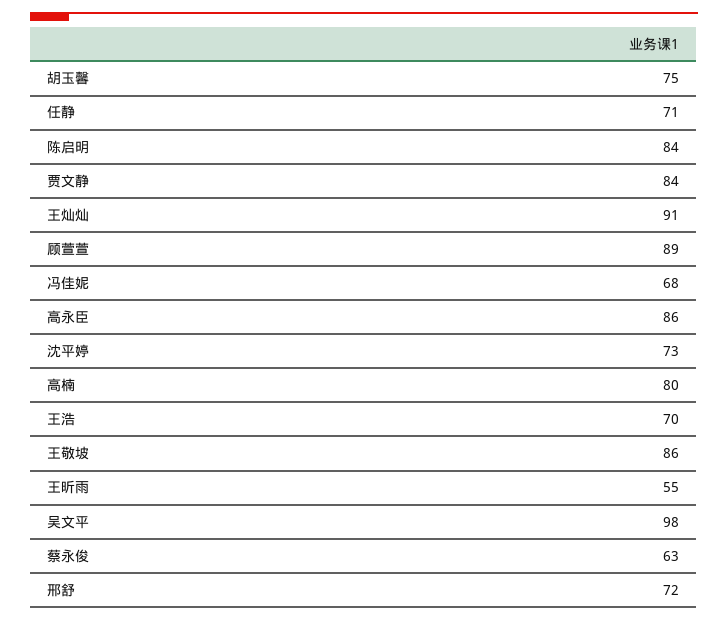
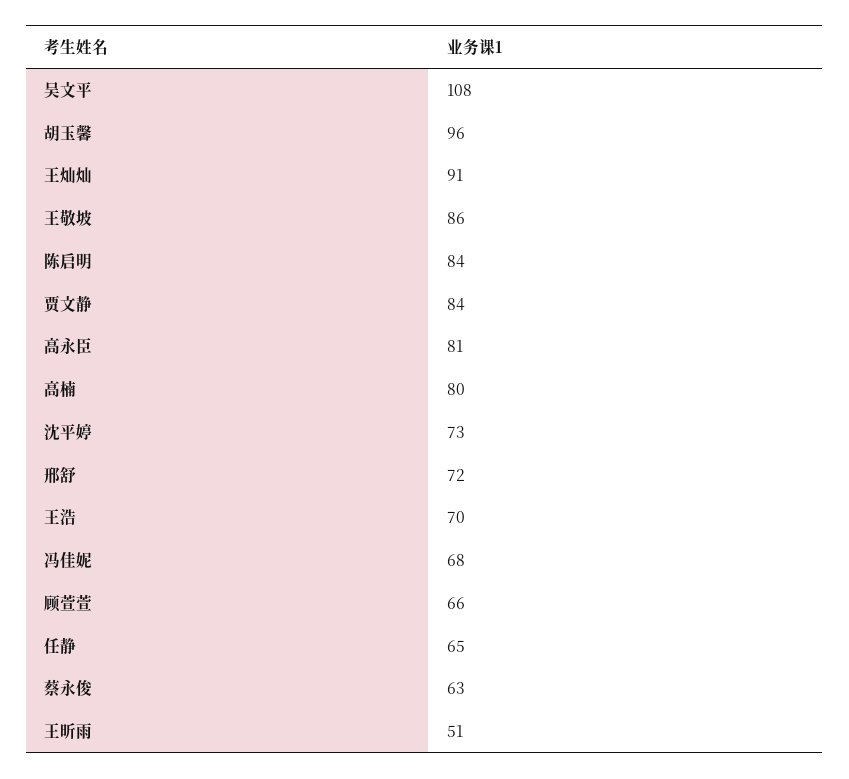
胡玉馨: 75 -> 96
任静: 71 -> 65
顾萱萱: 89 -> 66
高永臣: 86 -> 81
王昕雨: 55 -> 51
吴文平: 98 -> 108

